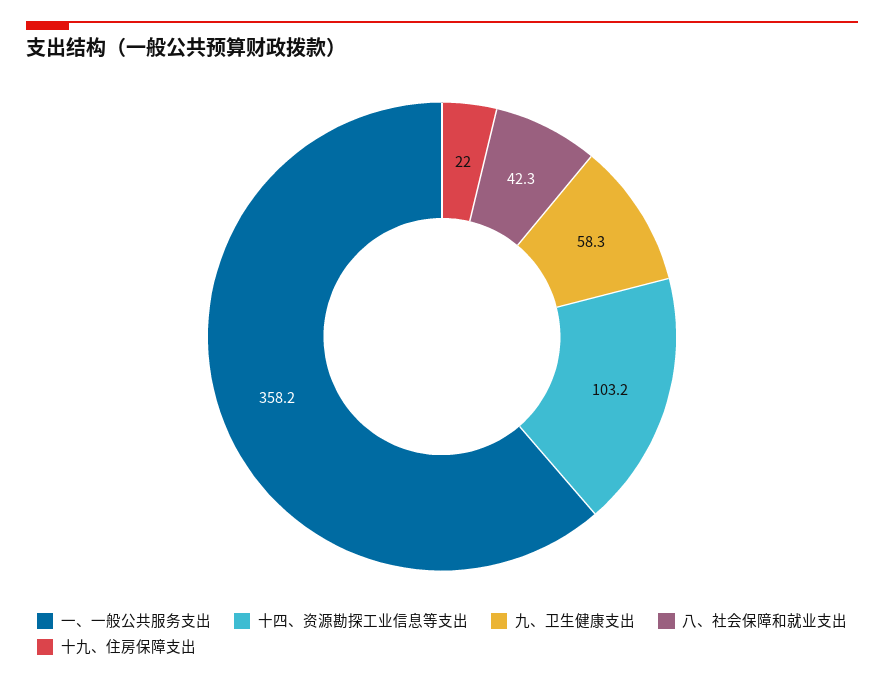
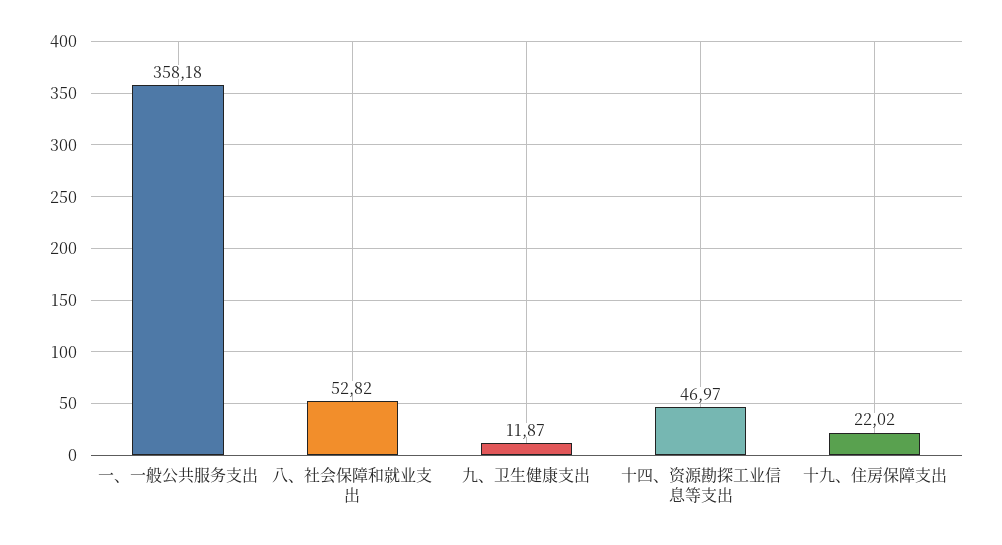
十四、资源勘探工业信息等支出: 103.2 -> 46.97
九、卫生健康支出: 58.3 -> 11.87
八、社会保障和就业支出: 42.3 -> 52.82

